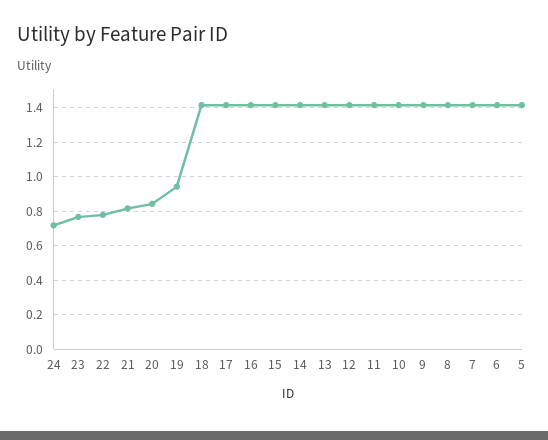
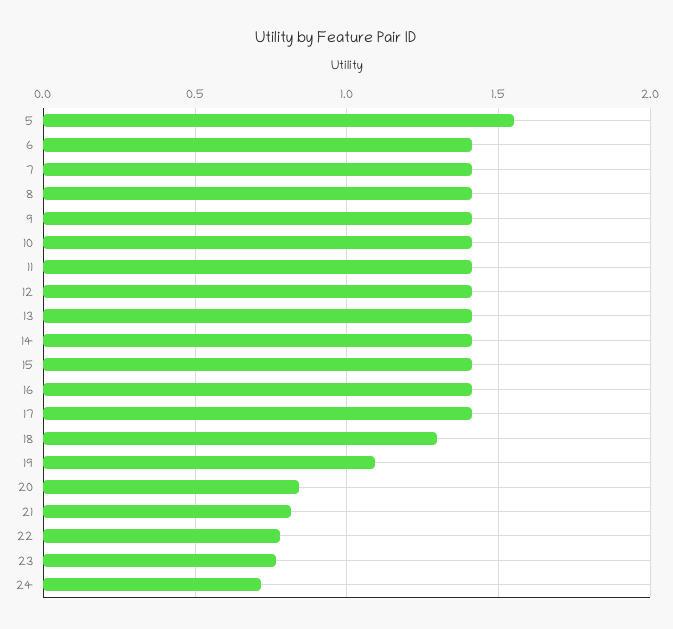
19: 0.95 -> 1.1
18: 1.4 -> 1.3
5: 1.4 -> 1.55

